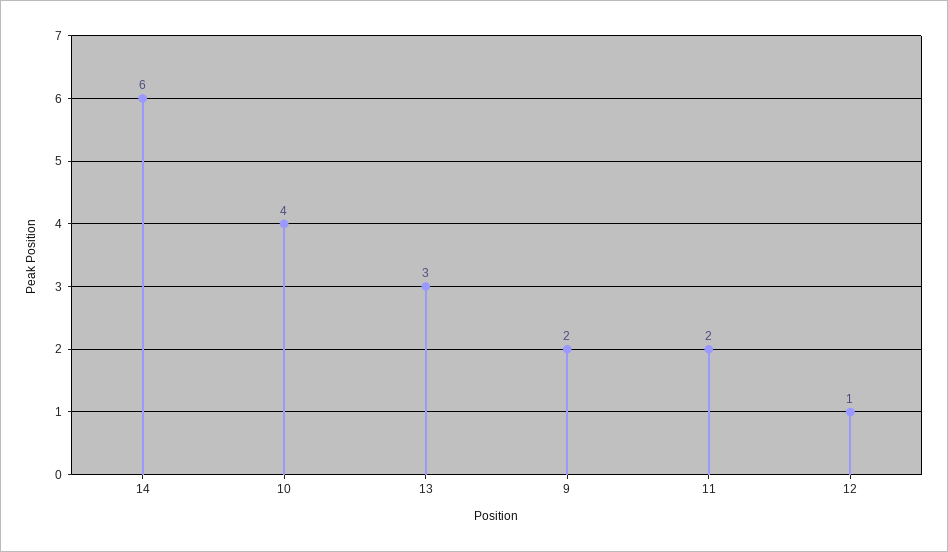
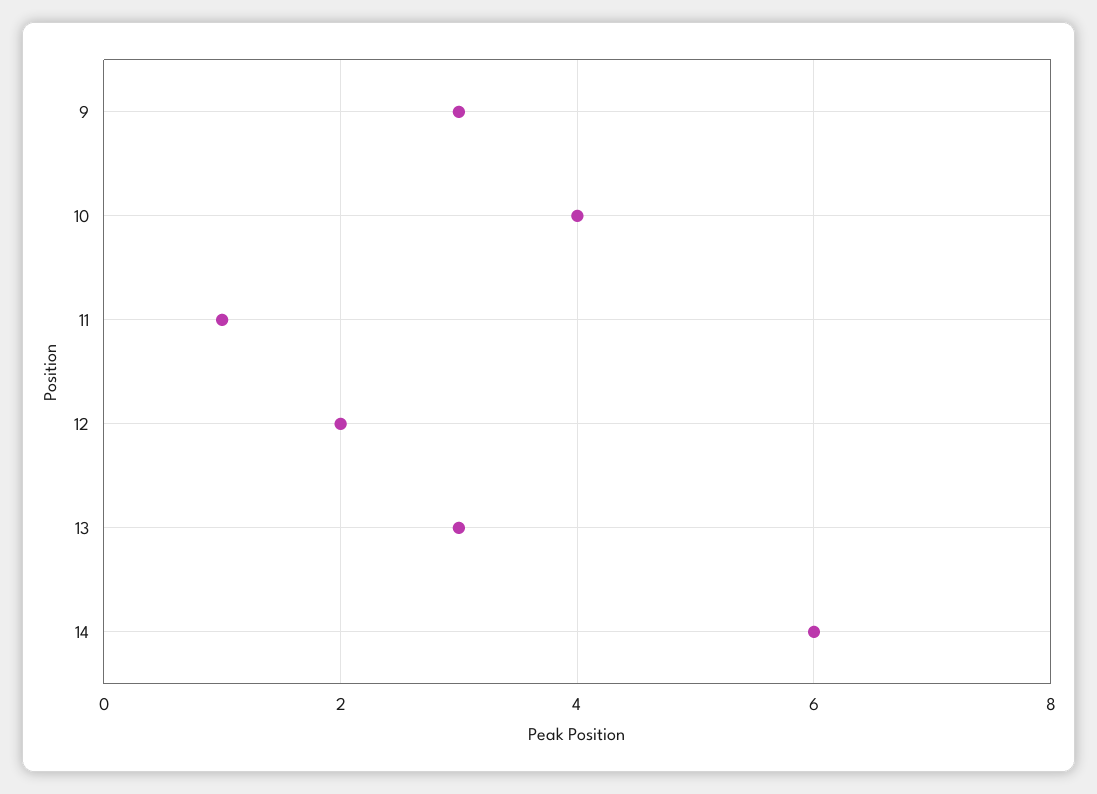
9: 2 -> 3
11: 2 -> 1
12: 1 -> 2

